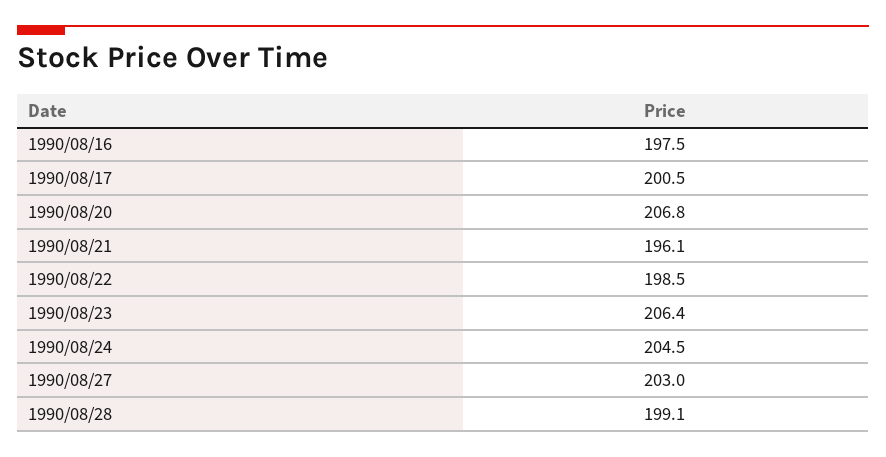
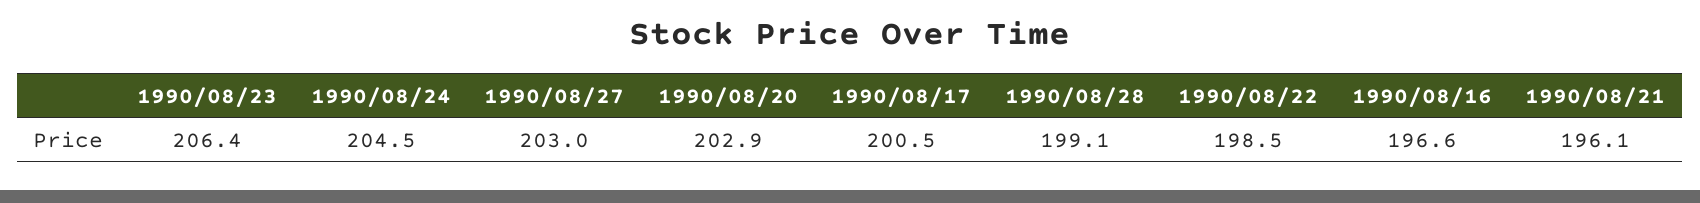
1990/08/16: 197.5 -> 196.6
1990/08/20: 206.8 -> 202.9

